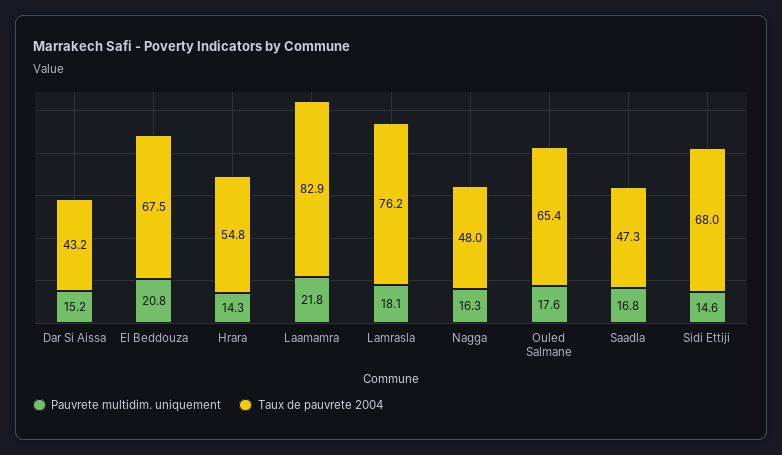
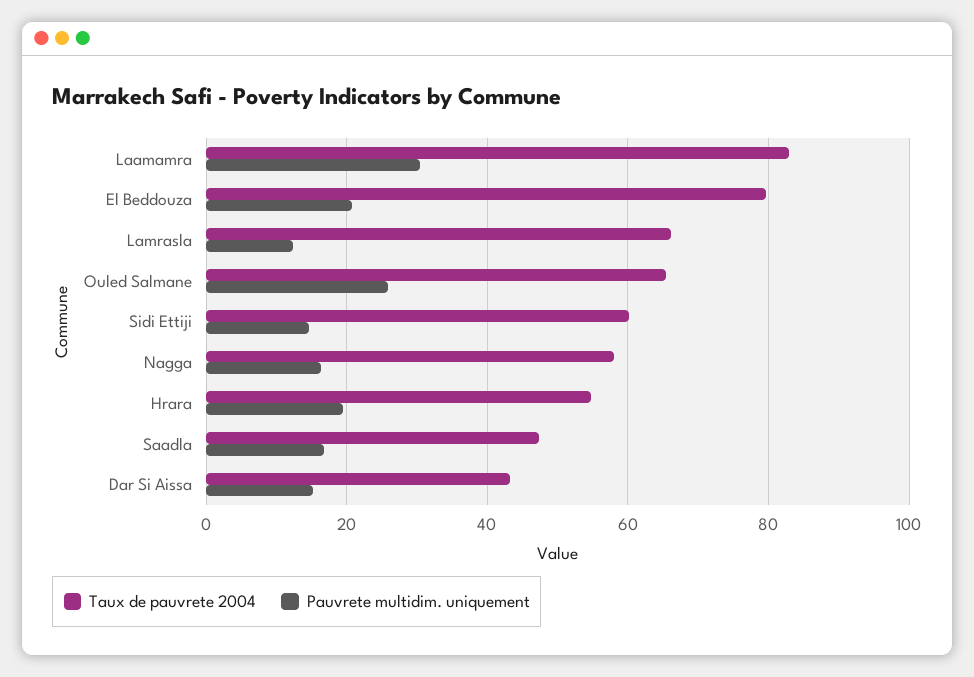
Taux de pauvrete 2004, El Beddouza: 67.5 -> 80
Pauvrete multidim. uniquement, Hrara: 14.3 -> 20
Pauvrete multidim. uniquement, Laamamra: 21.8 -> 30
Pauvrete multidim. uniquement, Lamrasla: 18.1 -> 12
Taux de pauvrete 2004, Lamrasla: 76.2 -> 66
Taux de pauvrete 2004, Nagga: 48 -> 58
Pauvrete multidim. uniquement, Ouled Salmane: 17.6 -> 26
Taux de pauvrete 2004, Sidi Ettiji: 68 -> 60

